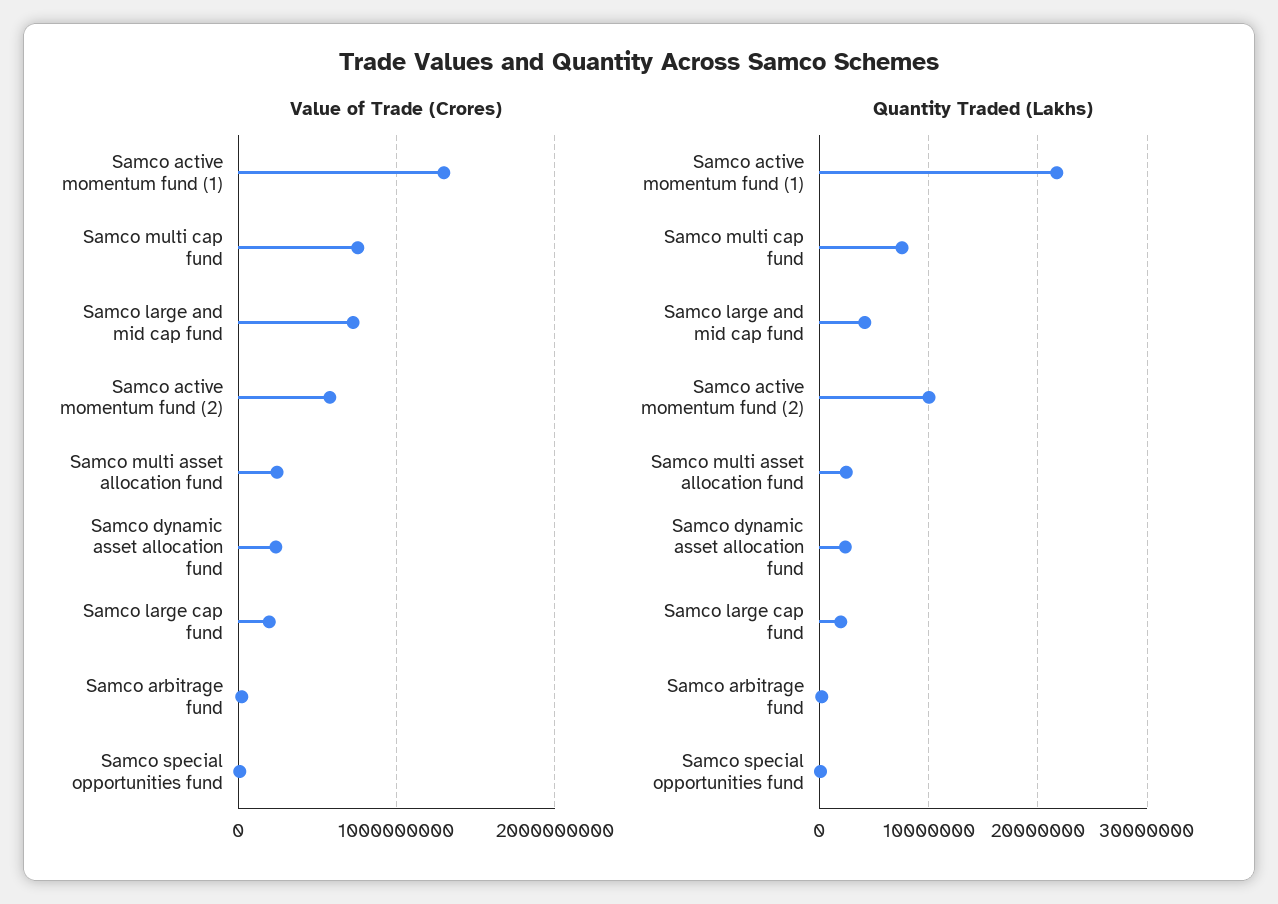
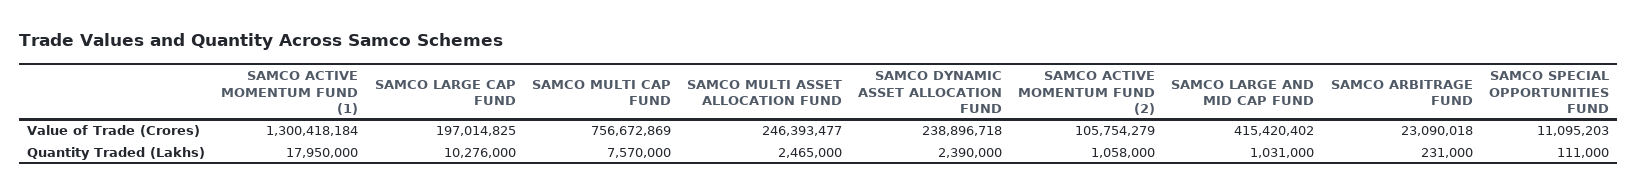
Value of Trade (Crores), Samco large and mid cap fund: 700000000 -> 415420402
Value of Trade (Crores), Samco active momentum fund (2): 600000000 -> 105754279
Quantity Traded (Lakhs), Samco active momentum fund (1): 22000000 -> 17950000
Quantity Traded (Lakhs), Samco large and mid cap fund: 4000000 -> 1031000
Quantity Traded (Lakhs), Samco active momentum fund (2): 10000000 -> 1058000
Quantity Traded (Lakhs), Samco large cap fund: 2000000 -> 10276000

